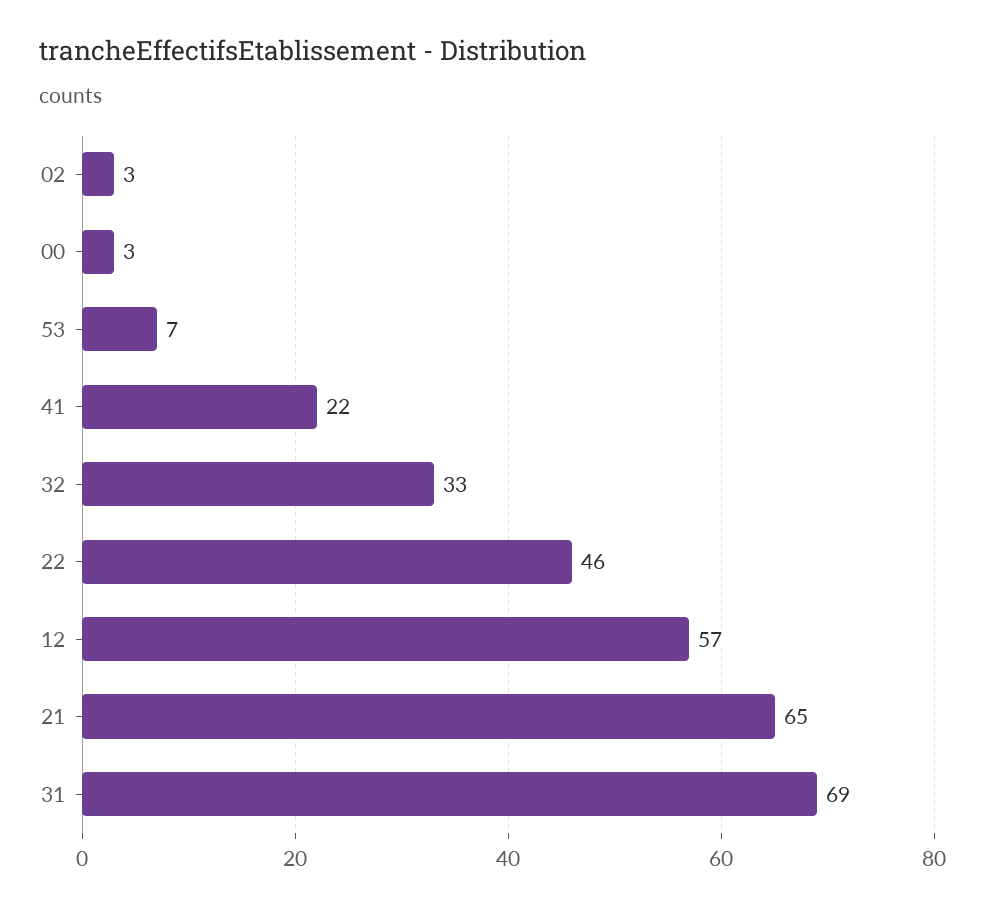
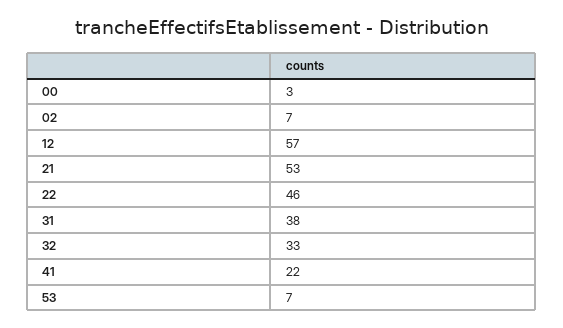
02: 3 -> 7
21: 65 -> 53
31: 69 -> 38

